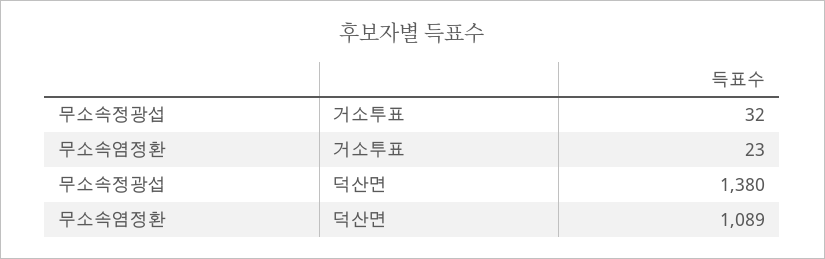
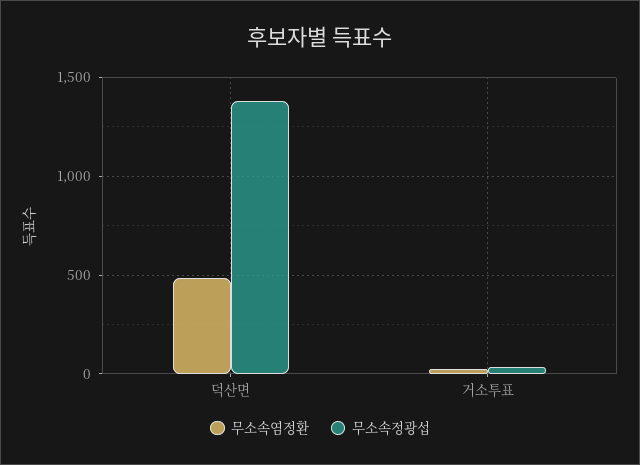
무소속염정환, 덕산면: 1089 -> 500

